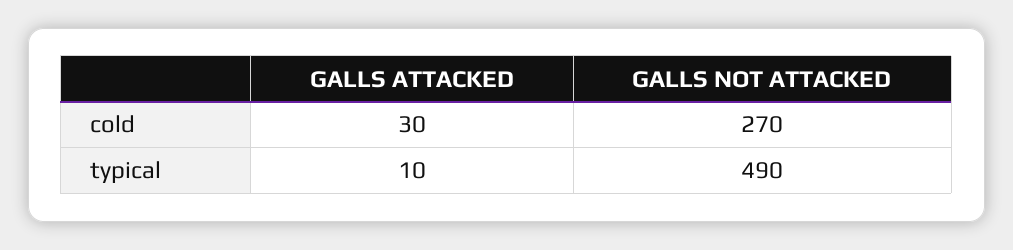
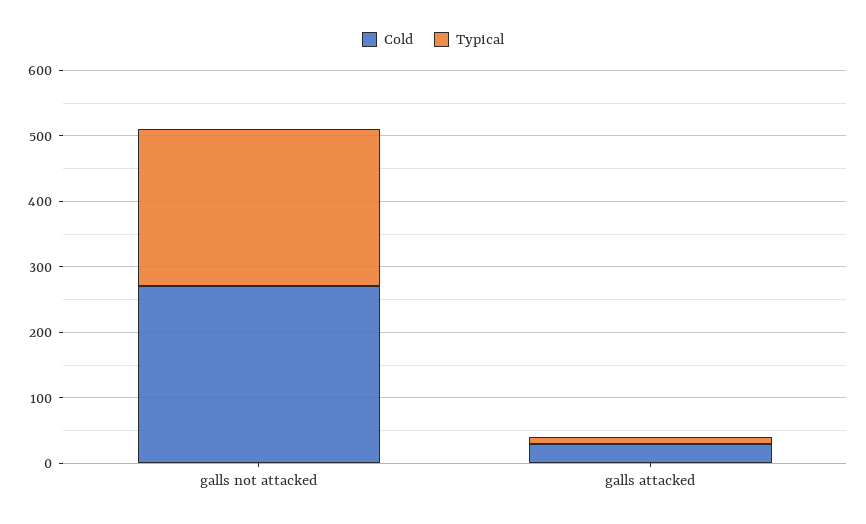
typical, GALLS NOT ATTACKED: 490 -> 240

